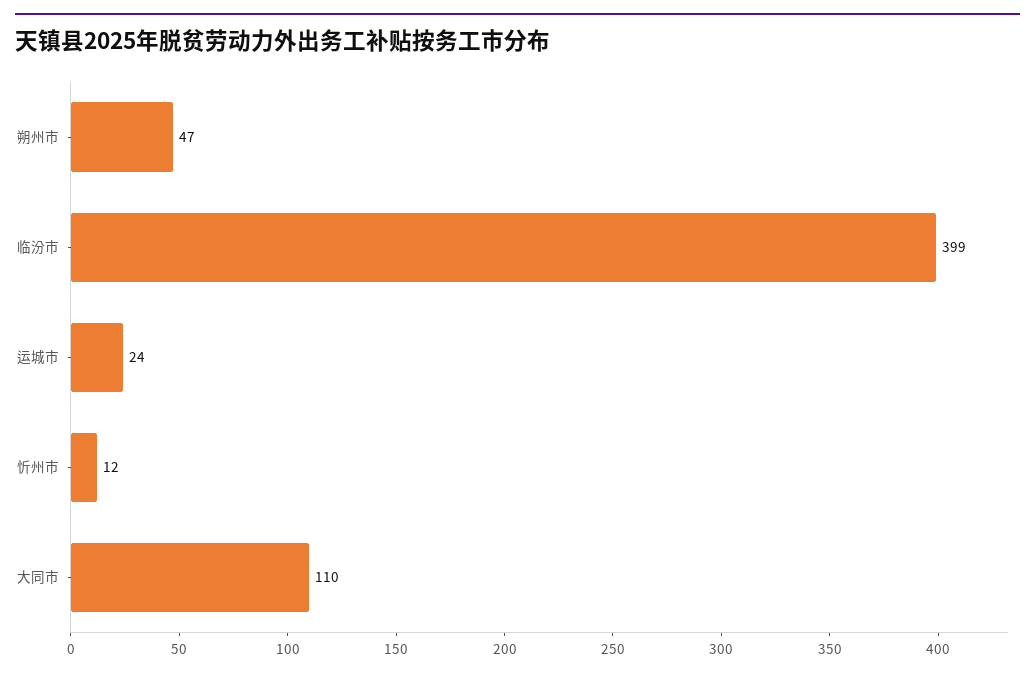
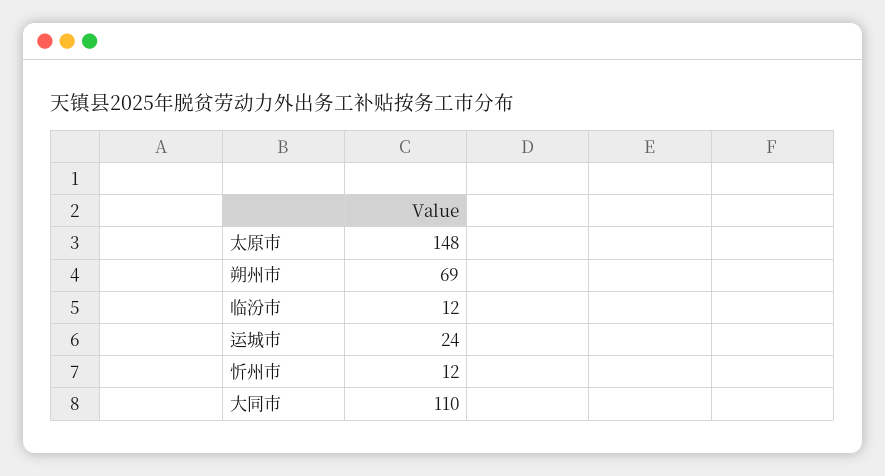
朔州市: 47 -> 69
临汾市: 399 -> 12
太原市: none -> 148

